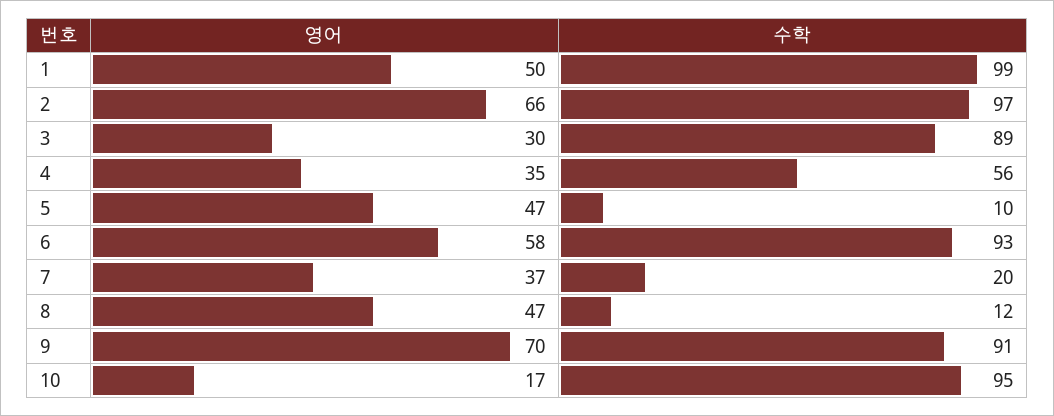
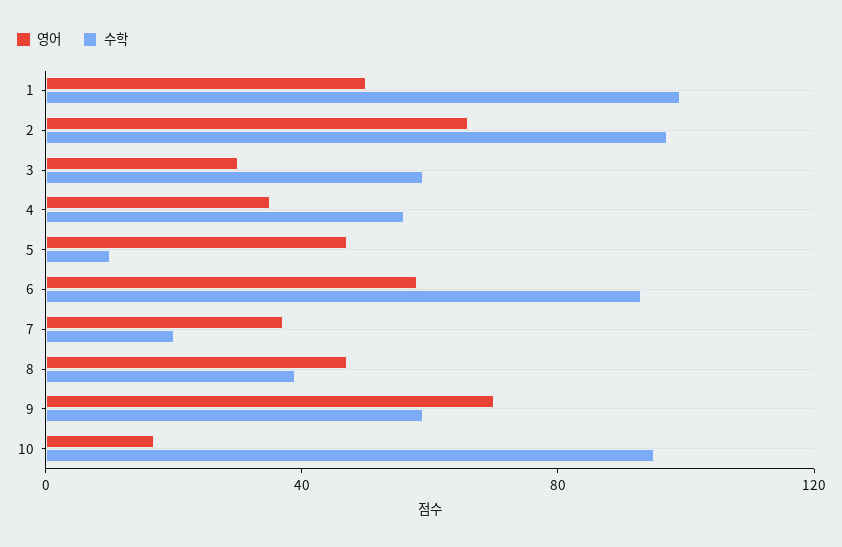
수학, 3: 89 -> 60
수학, 8: 12 -> 40
수학, 9: 91 -> 60

